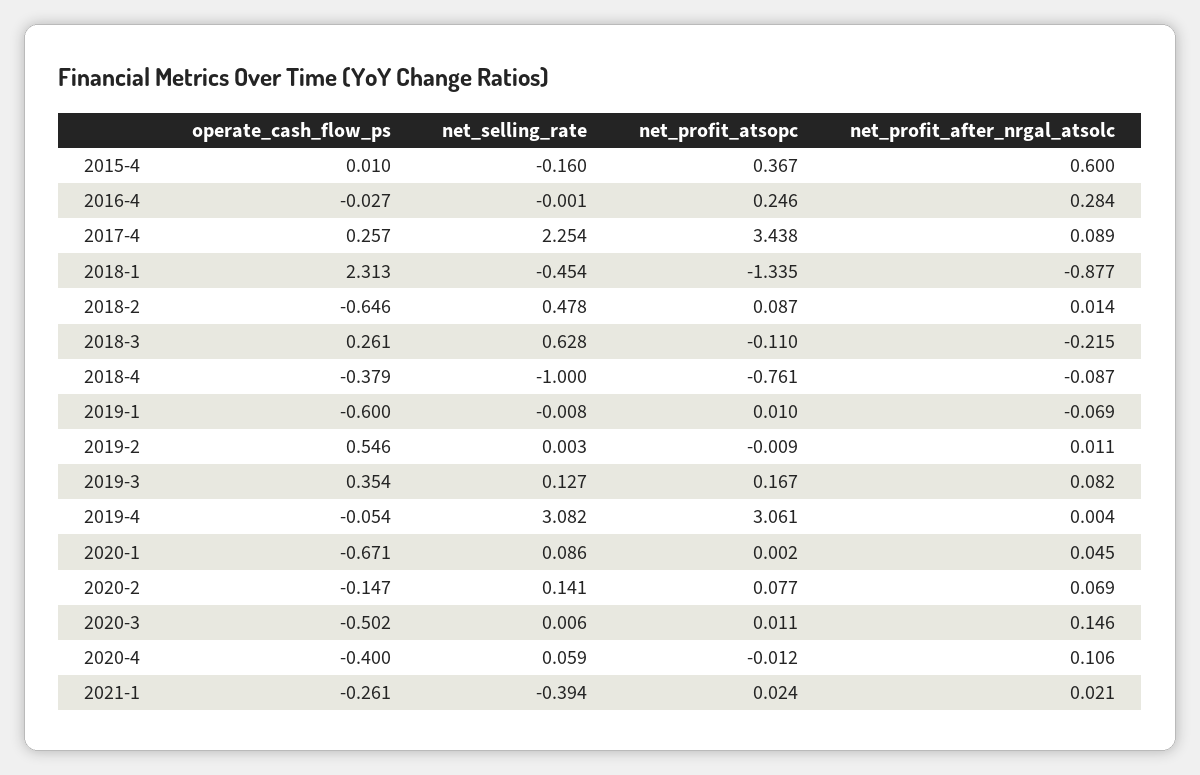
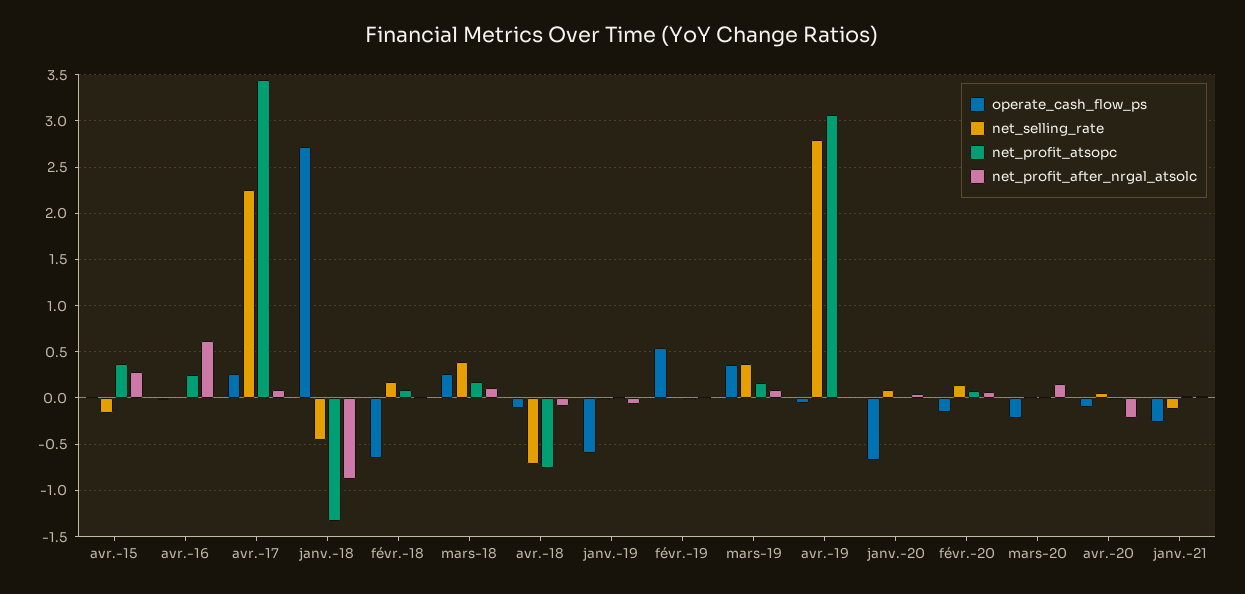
net_profit_after_nrgal_atsolc, 2015-4: 0.6 -> 0.3
net_profit_after_nrgal_atsolc, 2016-4: 0.284 -> 0.6
operate_cash_flow_ps, 2018-1: 2.313 -> 2.7
net_selling_rate, 2018-2: 0.478 -> 0.2
net_selling_rate, 2018-3: 0.628 -> 0.4
net_profit_atsopc, 2018-3: -0.11 -> 0.2
net_profit_after_nrgal_atsolc, 2018-3: -0.215 -> 0.1
operate_cash_flow_ps, 2018-4: -0.379 -> -0.1
net_selling_rate, 2018-4: -1 -> -0.7
net_selling_rate, 2019-3: 0.127 -> 0.4
net_selling_rate, 2019-4: 3.082 -> 2.8
operate_cash_flow_ps, 2020-3: -0.502 -> -0.2
operate_cash_flow_ps, 2020-4: -0.4 -> -0.1
net_profit_after_nrgal_atsolc, 2020-4: 0.106 -> -0.2
net_selling_rate, 2021-1: -0.394 -> -0.1

